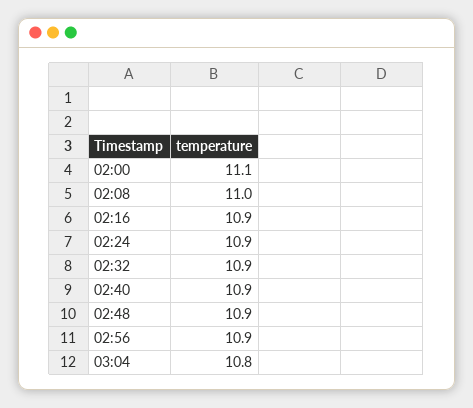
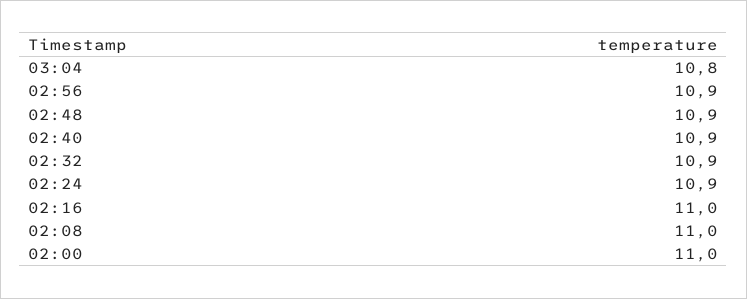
02:00: 11.1 -> 11
02:16: 10.9 -> 11

